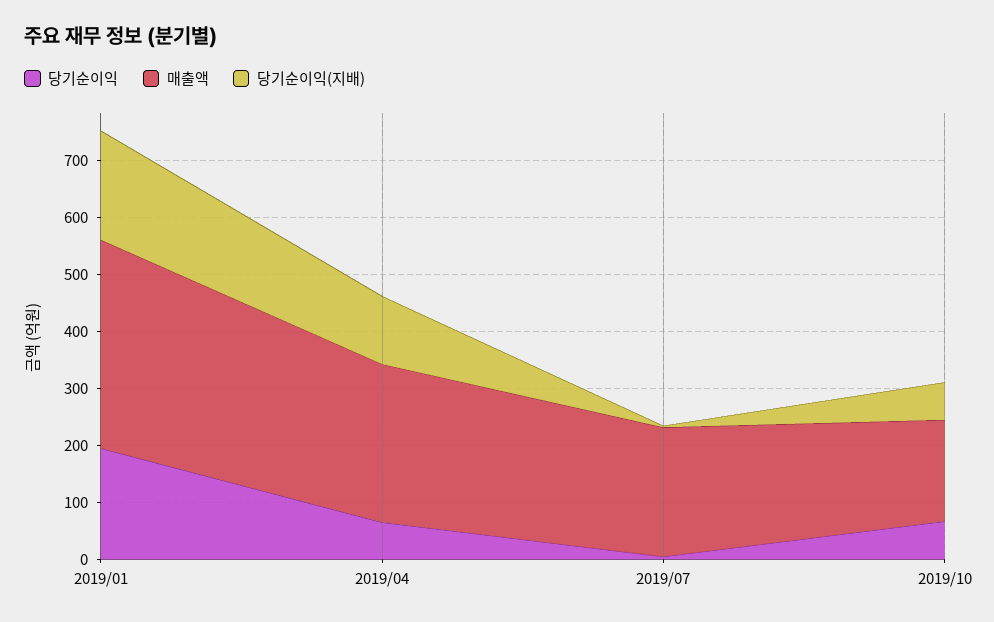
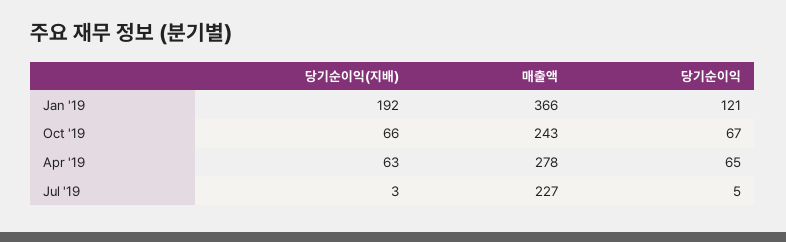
당기순이익, 2019/01: 200 -> 121
당기순이익(지배), 2019/04: 120 -> 63
매출액, 2019/10: 180 -> 243

